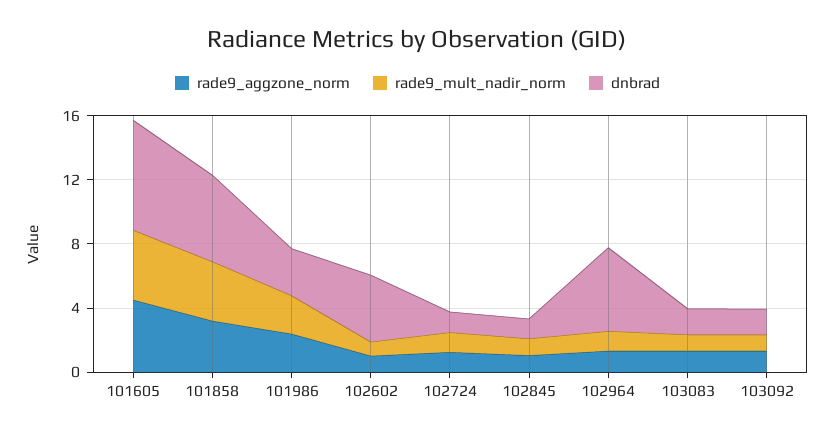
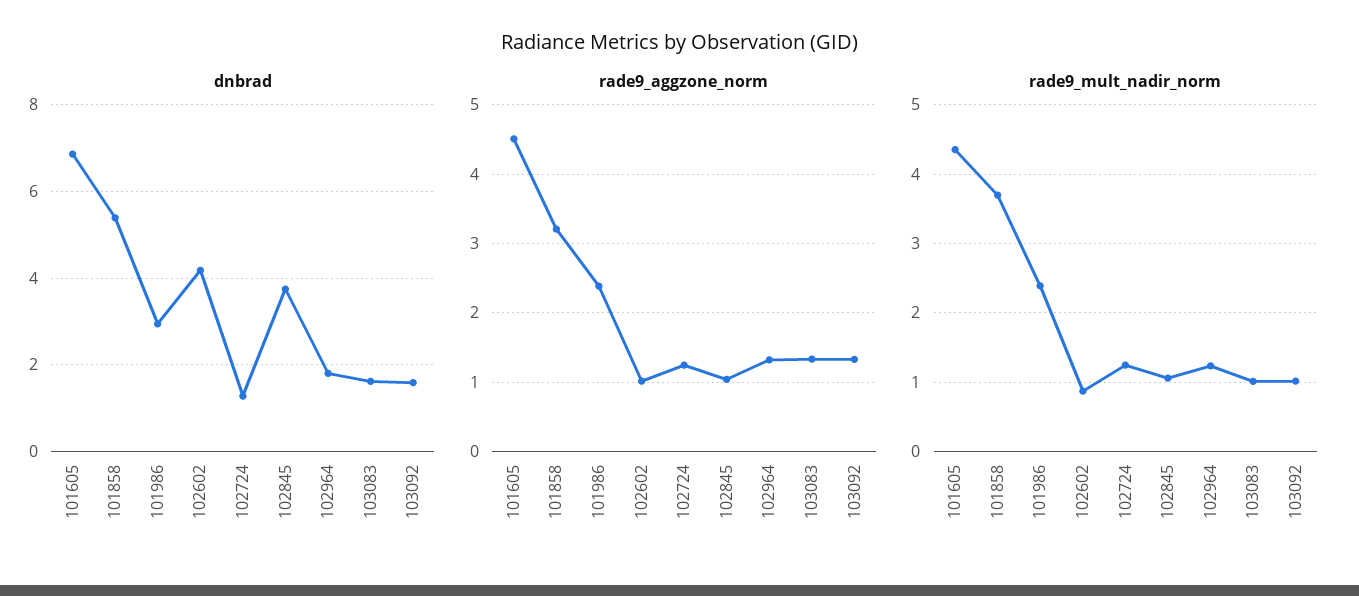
dnbrad, 102845: 1 -> 3.8
dnbrad, 102964: 5 -> 1.8

